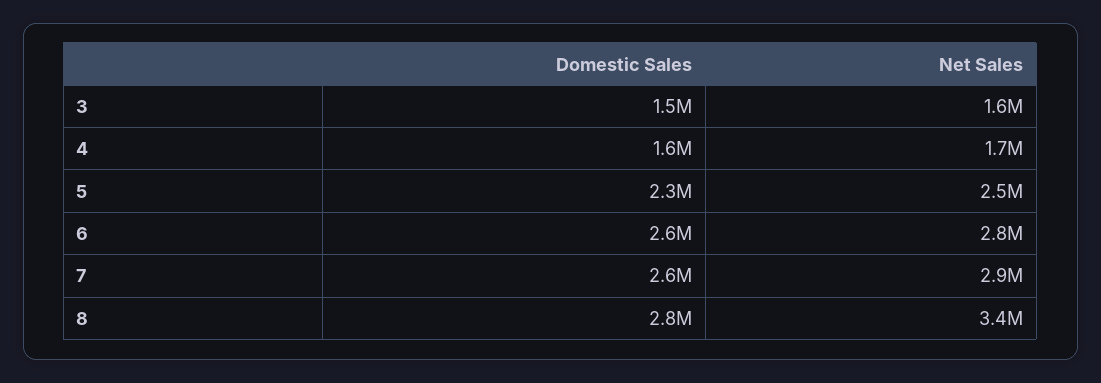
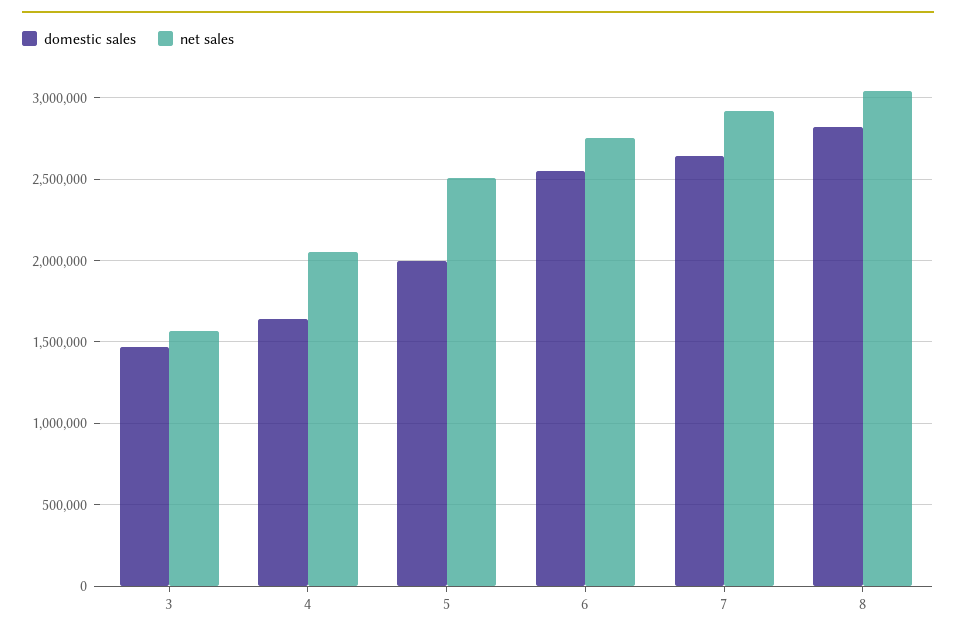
Net Sales, 4: 1700000 -> 2050000
Domestic Sales, 5: 2300000 -> 2000000
Net Sales, 8: 3400000 -> 3050000

